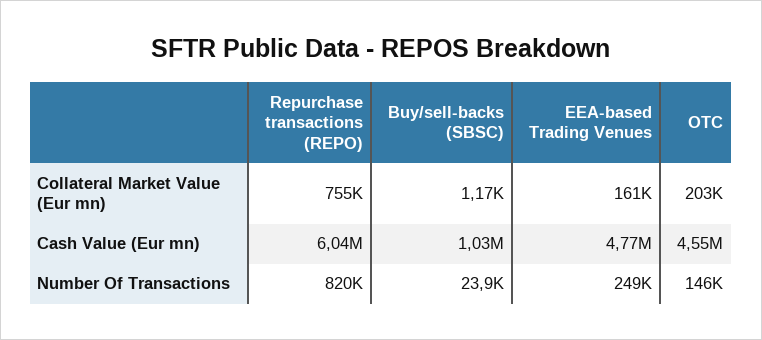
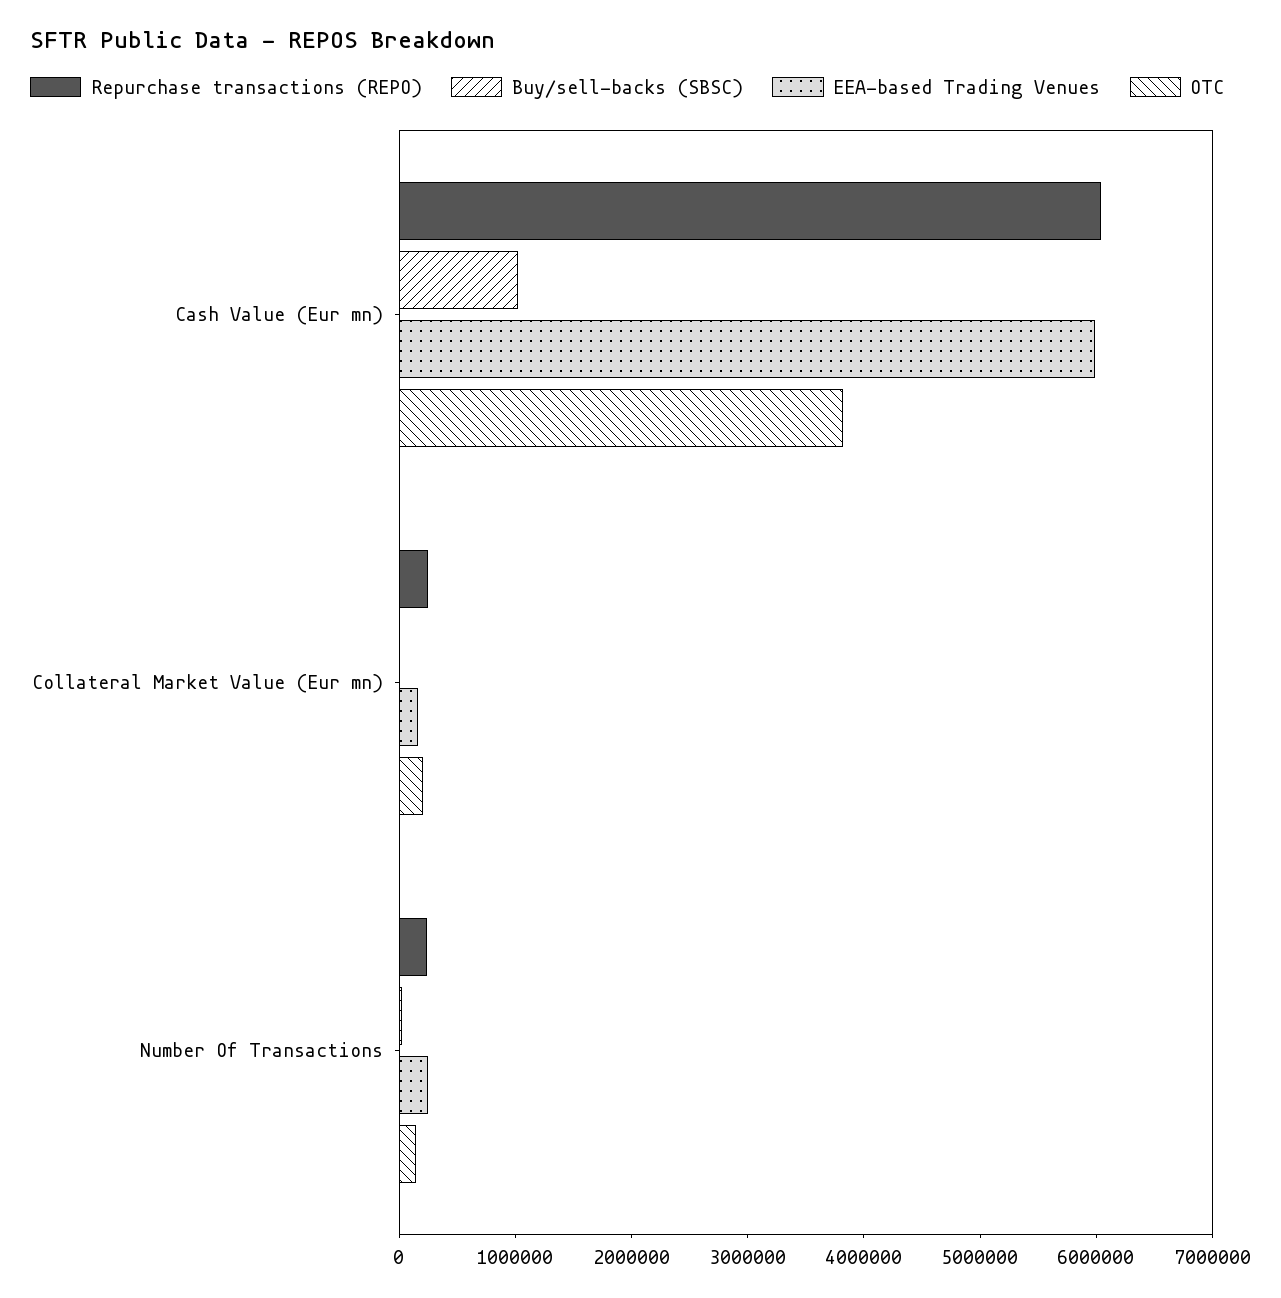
Repurchase transactions (REPO), Collateral Market Value (Eur mn): 755000 -> 200000
EEA-based Trading Venues, Cash Value (Eur mn): 4770000 -> 6000000
OTC, Cash Value (Eur mn): 4550000 -> 3800000
Repurchase transactions (REPO), Number Of Transactions: 820000 -> 200000

